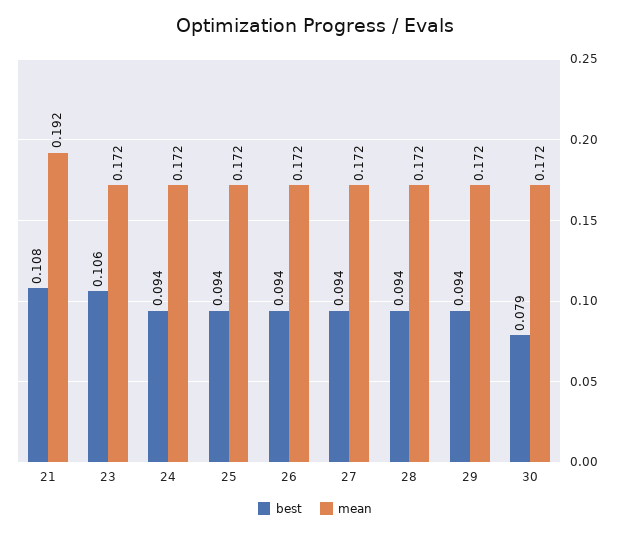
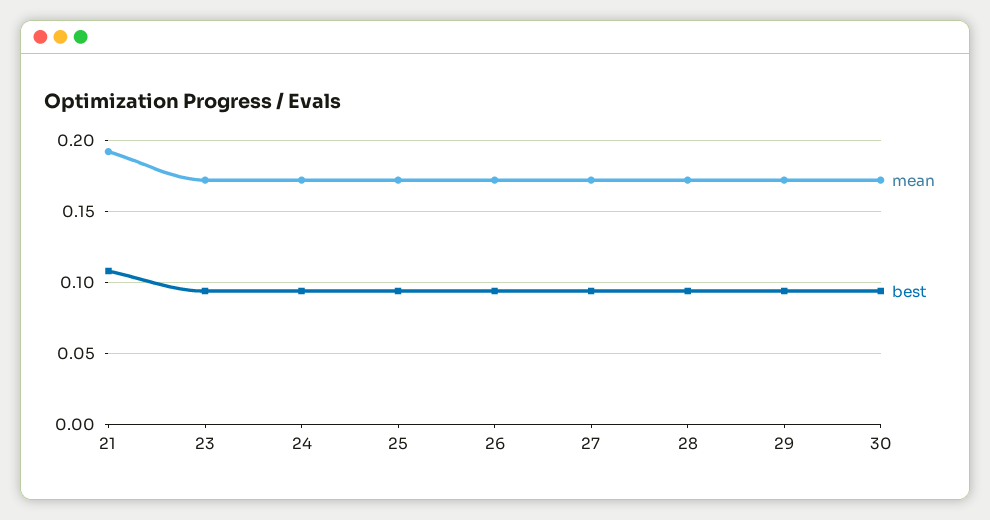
best, 23: 0.106 -> 0.095
best, 30: 0.079 -> 0.095

